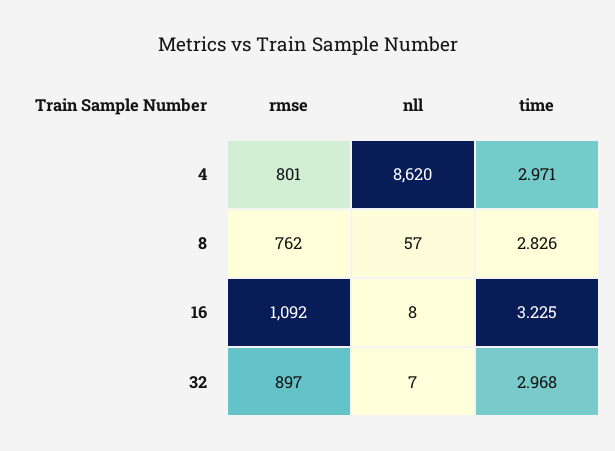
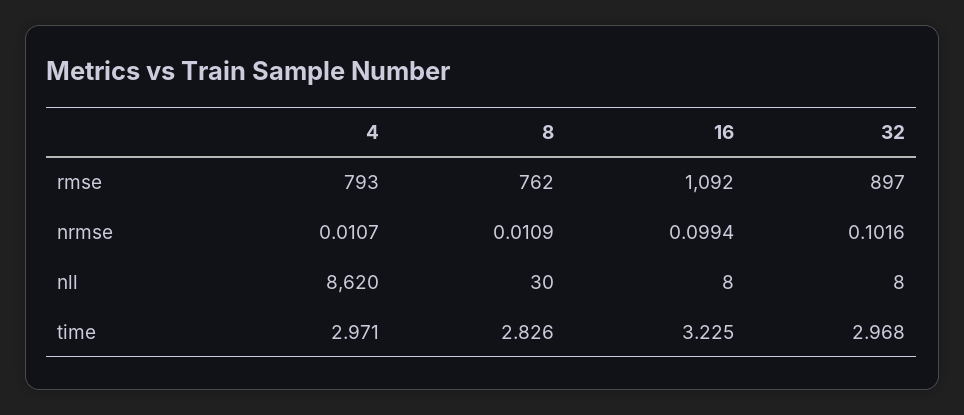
rmse, 4: 801 -> 793
nll, 8: 57 -> 30
nll, 32: 7 -> 8
nrmse, 4: none -> 0.0107
nrmse, 8: none -> 0.0109
nrmse, 16: none -> 0.0994
nrmse, 32: none -> 0.1016

